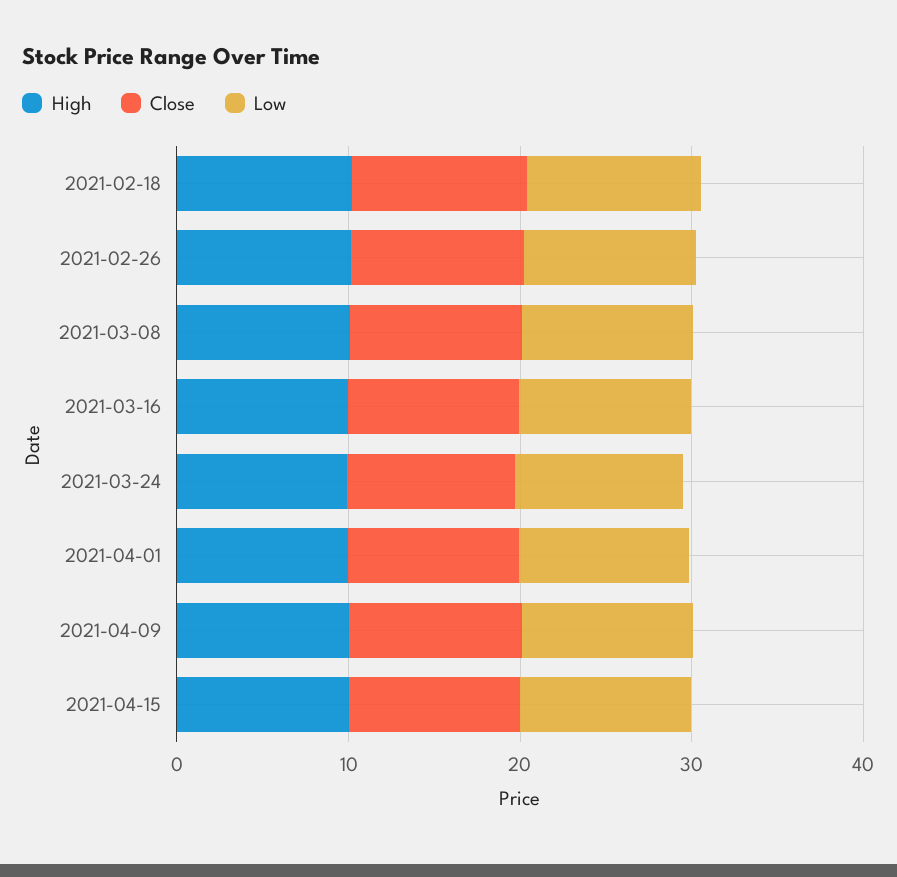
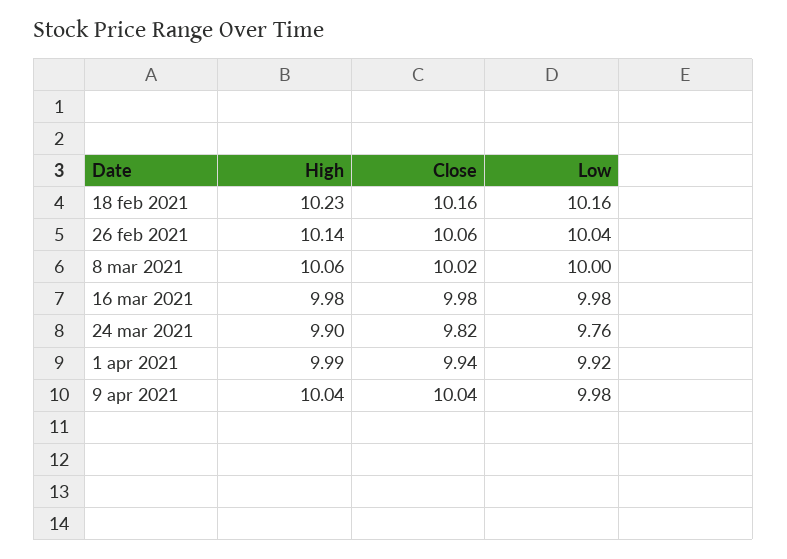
High, 2021-04-15: 10 -> none
Close, 2021-04-15: 10 -> none
Low, 2021-04-15: 10 -> none

